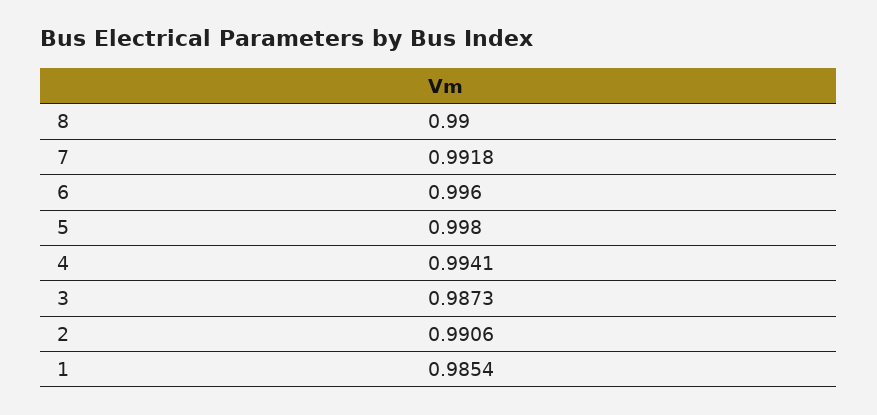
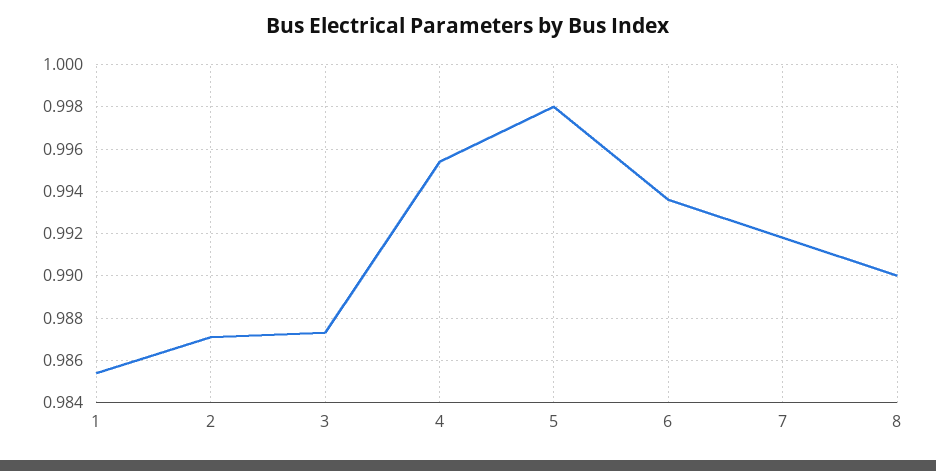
6: 0.996 -> 0.9935
4: 0.9941 -> 0.9955
2: 0.9906 -> 0.987

